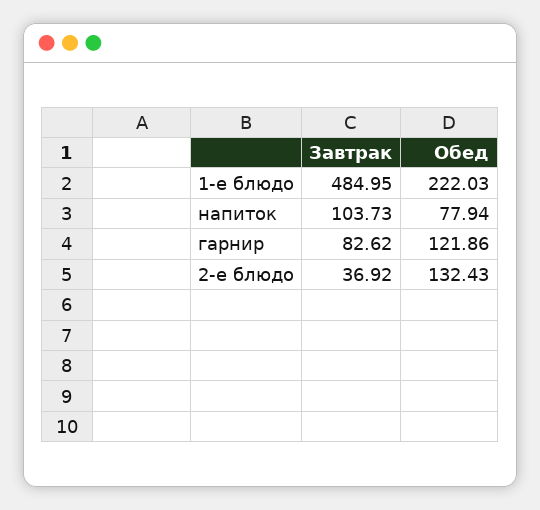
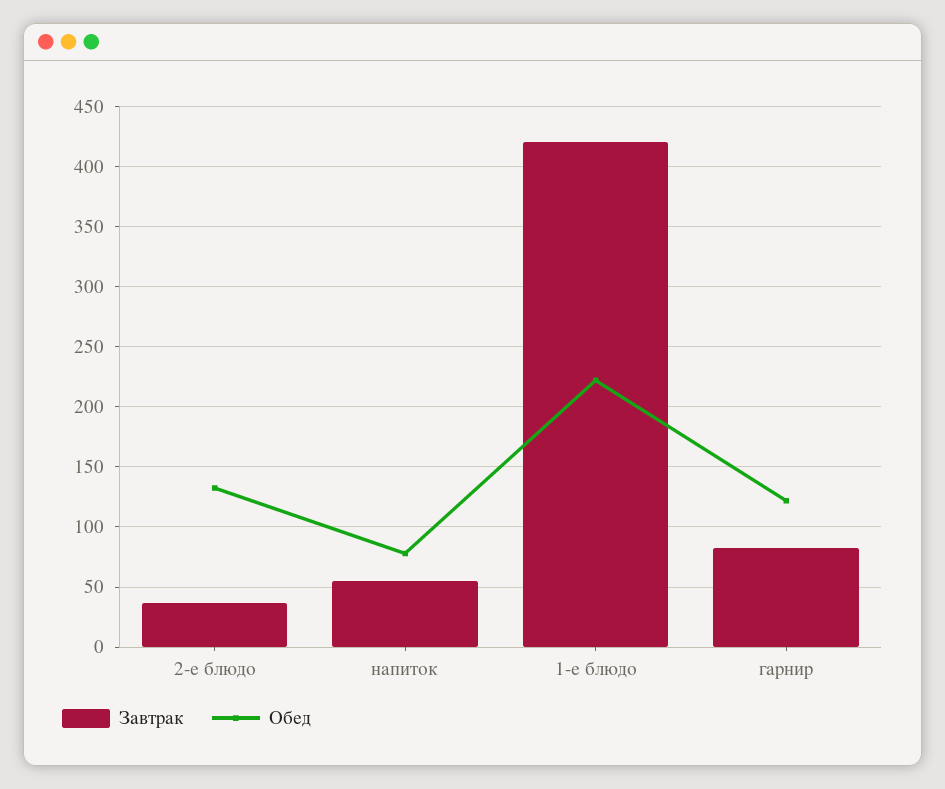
Завтрак, 1-е блюдо: 484.95 -> 420
Завтрак, напиток: 103.73 -> 55

